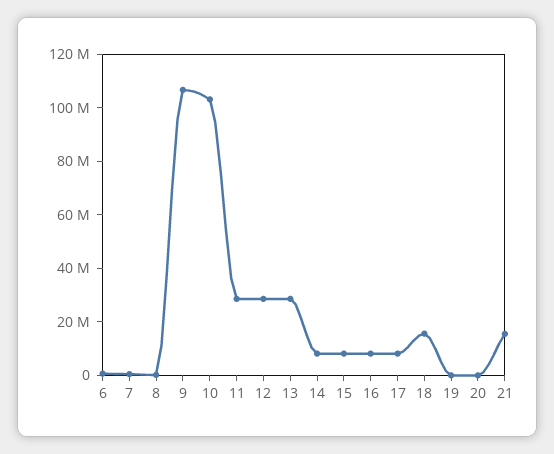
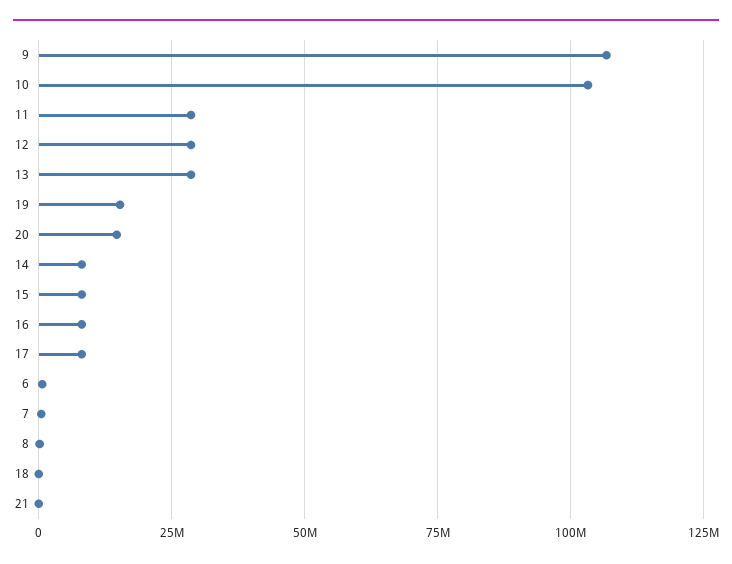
18: 15000000 -> 0
19: 0 -> 15000000
20: 0 -> 15000000
21: 15000000 -> 0

